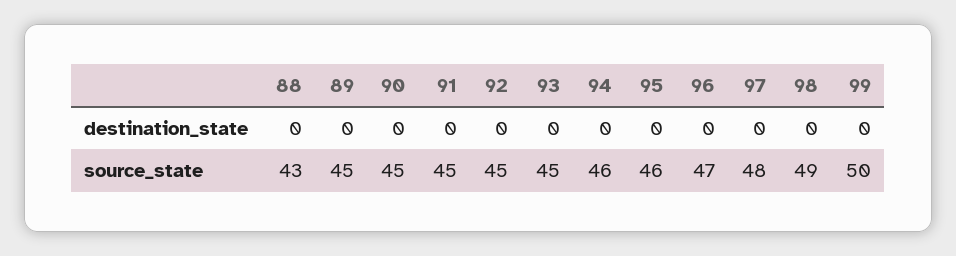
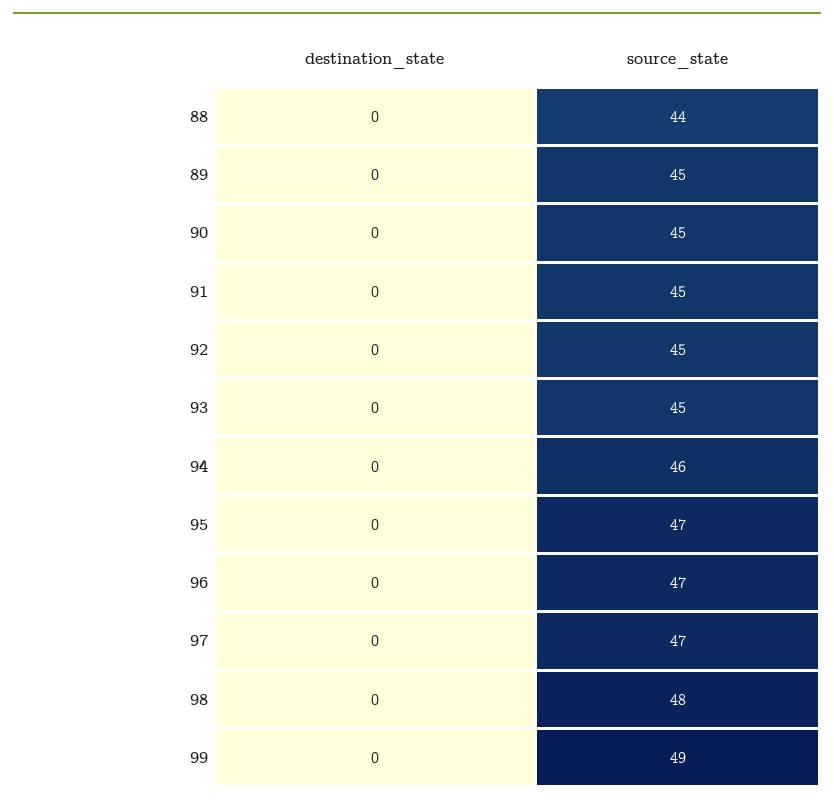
88, source_state: 43 -> 44
95, source_state: 46 -> 47
97, source_state: 48 -> 47
98, source_state: 49 -> 48
99, source_state: 50 -> 49

